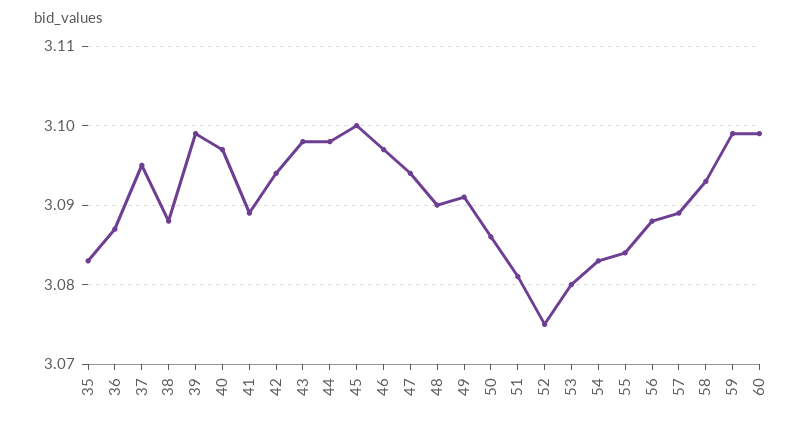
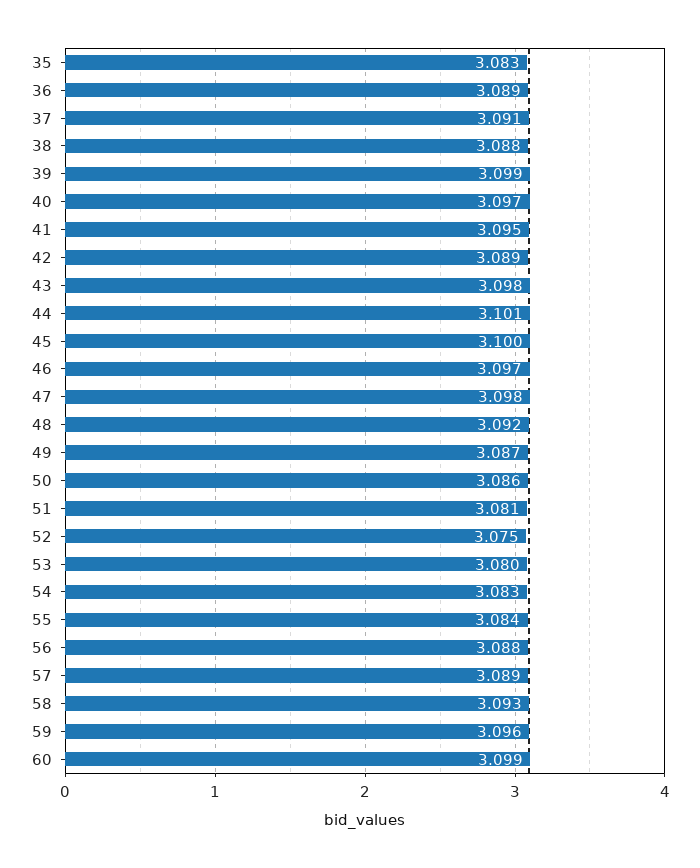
36: 3.087 -> 3.089
37: 3.095 -> 3.091
41: 3.089 -> 3.095
42: 3.094 -> 3.089
44: 3.098 -> 3.101
47: 3.094 -> 3.098
48: 3.09 -> 3.092
49: 3.091 -> 3.087
59: 3.099 -> 3.096

